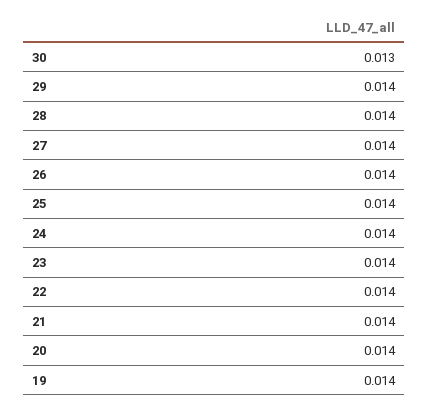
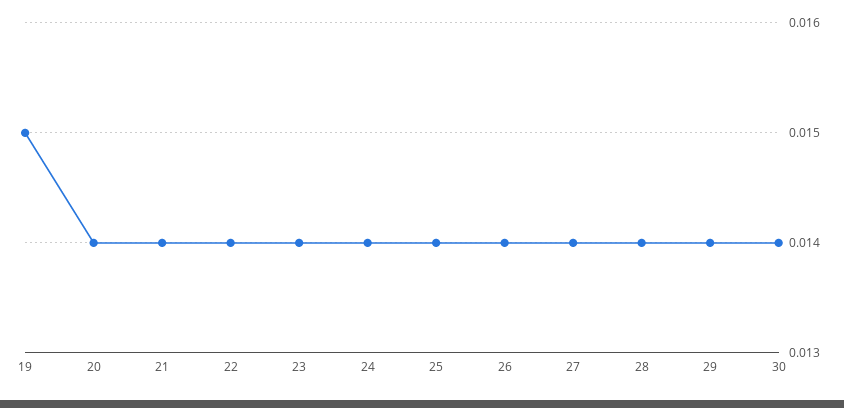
30: 0.013 -> 0.014
19: 0.014 -> 0.015

